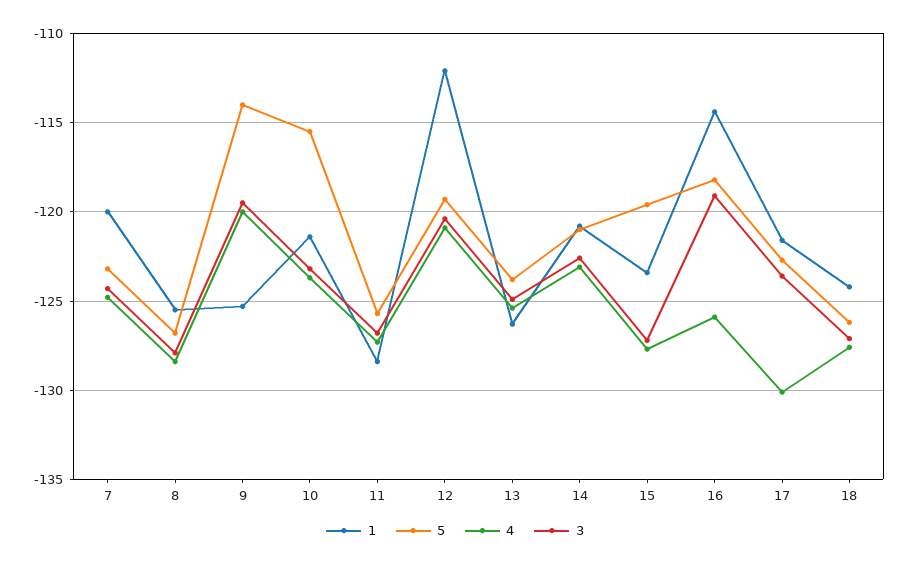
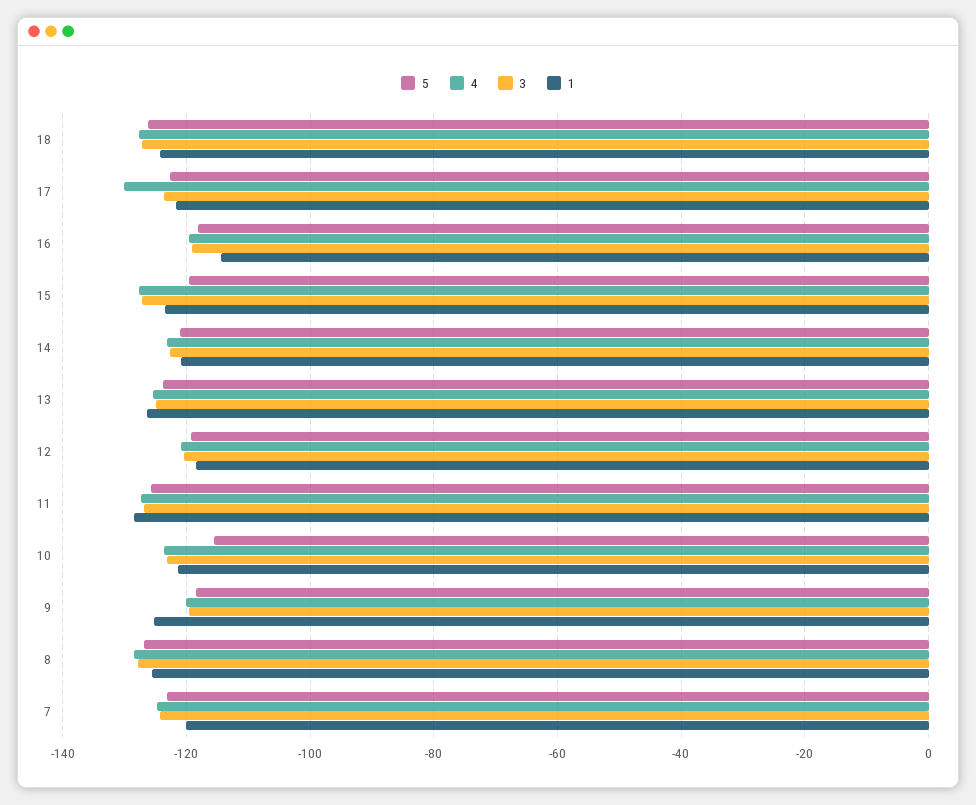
5, 9: -114 -> -118
1, 12: -112 -> -118
4, 16: -126 -> -120

